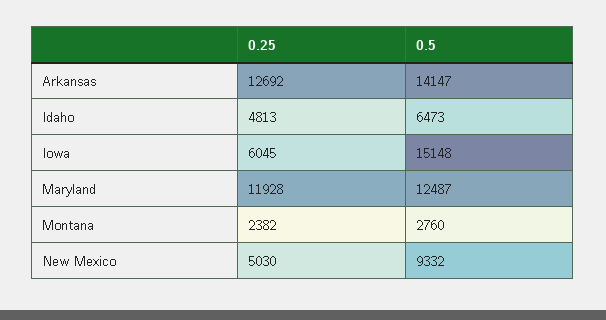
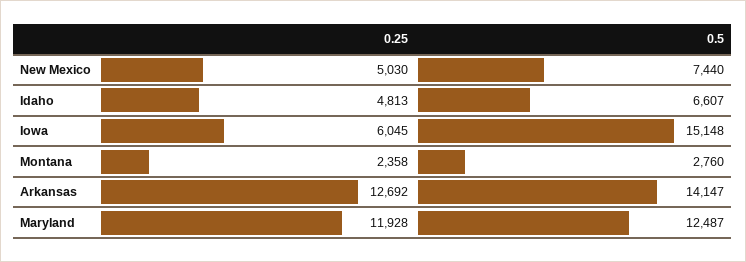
0.5, Idaho: 6473 -> 6607
0.25, Montana: 2382 -> 2358
0.5, New Mexico: 9332 -> 7440

